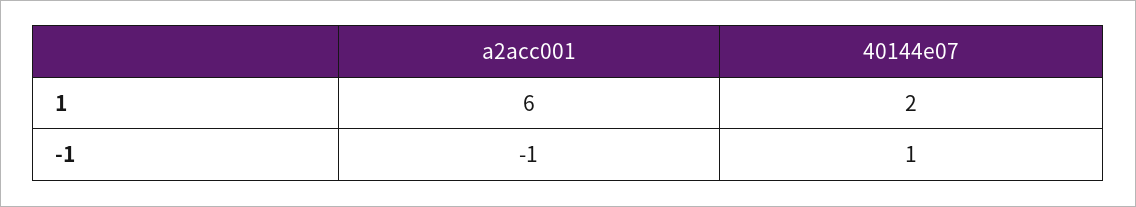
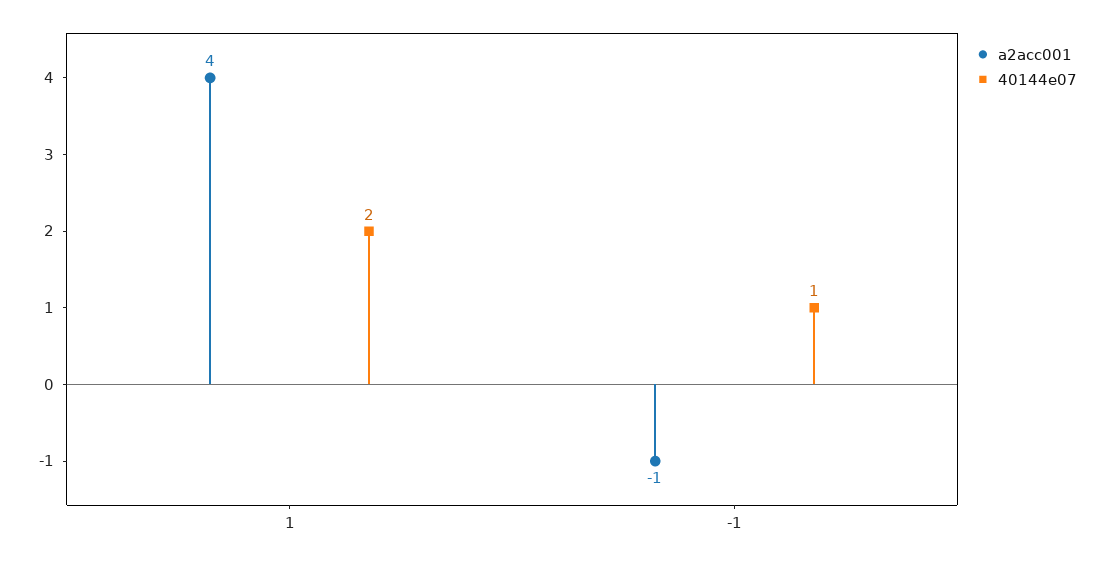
a2acc001, 1: 6 -> 4

